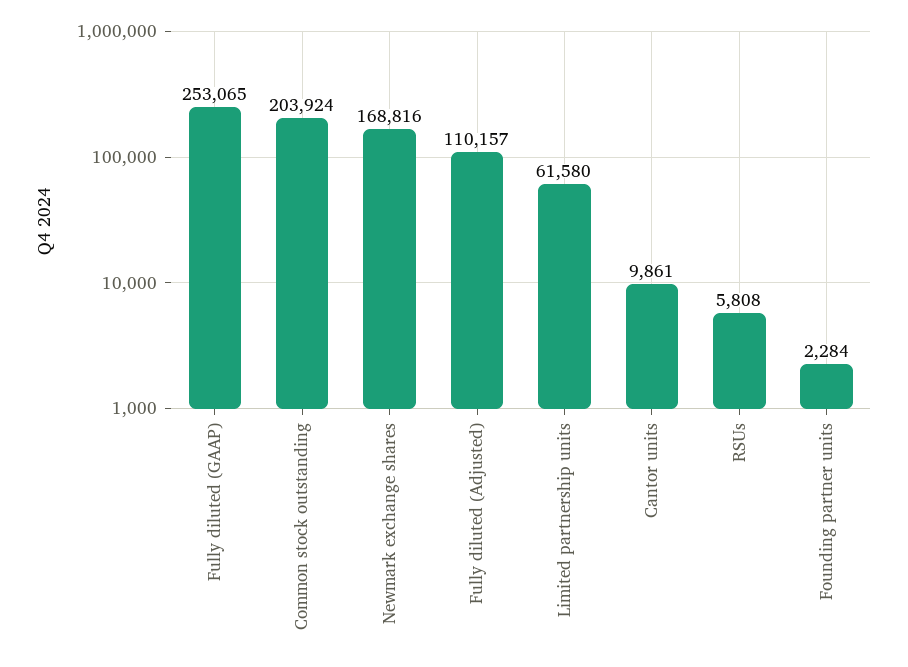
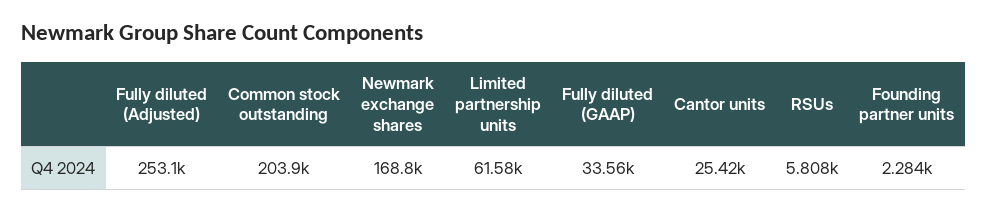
Fully diluted (GAAP): 253065 -> 33560
Fully diluted (Adjusted): 110157 -> 253100
Cantor units: 9861 -> 25420

